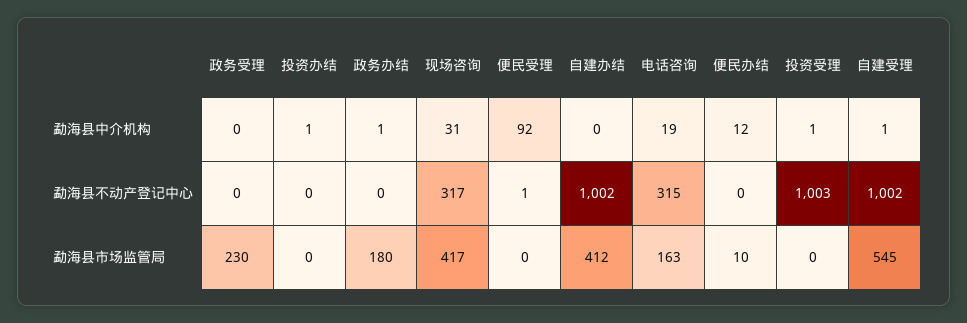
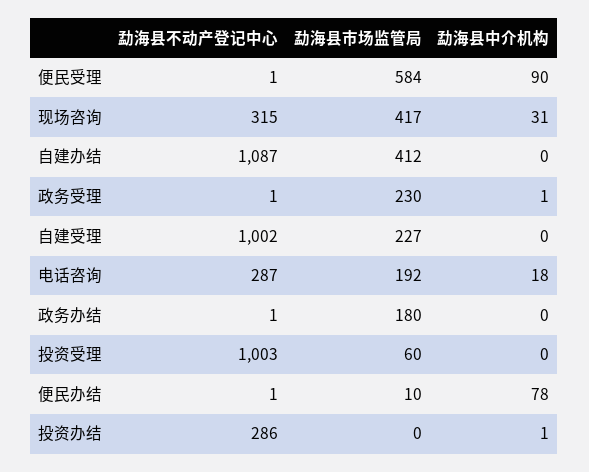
政务受理, 勐海县中介机构: 0 -> 1
政务办结, 勐海县中介机构: 1 -> 0
便民受理, 勐海县中介机构: 92 -> 90
电话咨询, 勐海县中介机构: 19 -> 18
便民办结, 勐海县中介机构: 12 -> 78
投资受理, 勐海县中介机构: 1 -> 0
自建受理, 勐海县中介机构: 1 -> 0
政务受理, 勐海县不动产登记中心: 0 -> 1
投资办结, 勐海县不动产登记中心: 0 -> 286
政务办结, 勐海县不动产登记中心: 0 -> 1
现场咨询, 勐海县不动产登记中心: 317 -> 315
自建办结, 勐海县不动产登记中心: 1002 -> 1087
电话咨询, 勐海县不动产登记中心: 315 -> 287
便民办结, 勐海县不动产登记中心: 0 -> 1
便民受理, 勐海县市场监管局: 0 -> 584
电话咨询, 勐海县市场监管局: 163 -> 192
投资受理, 勐海县市场监管局: 0 -> 60
自建受理, 勐海县市场监管局: 545 -> 227

